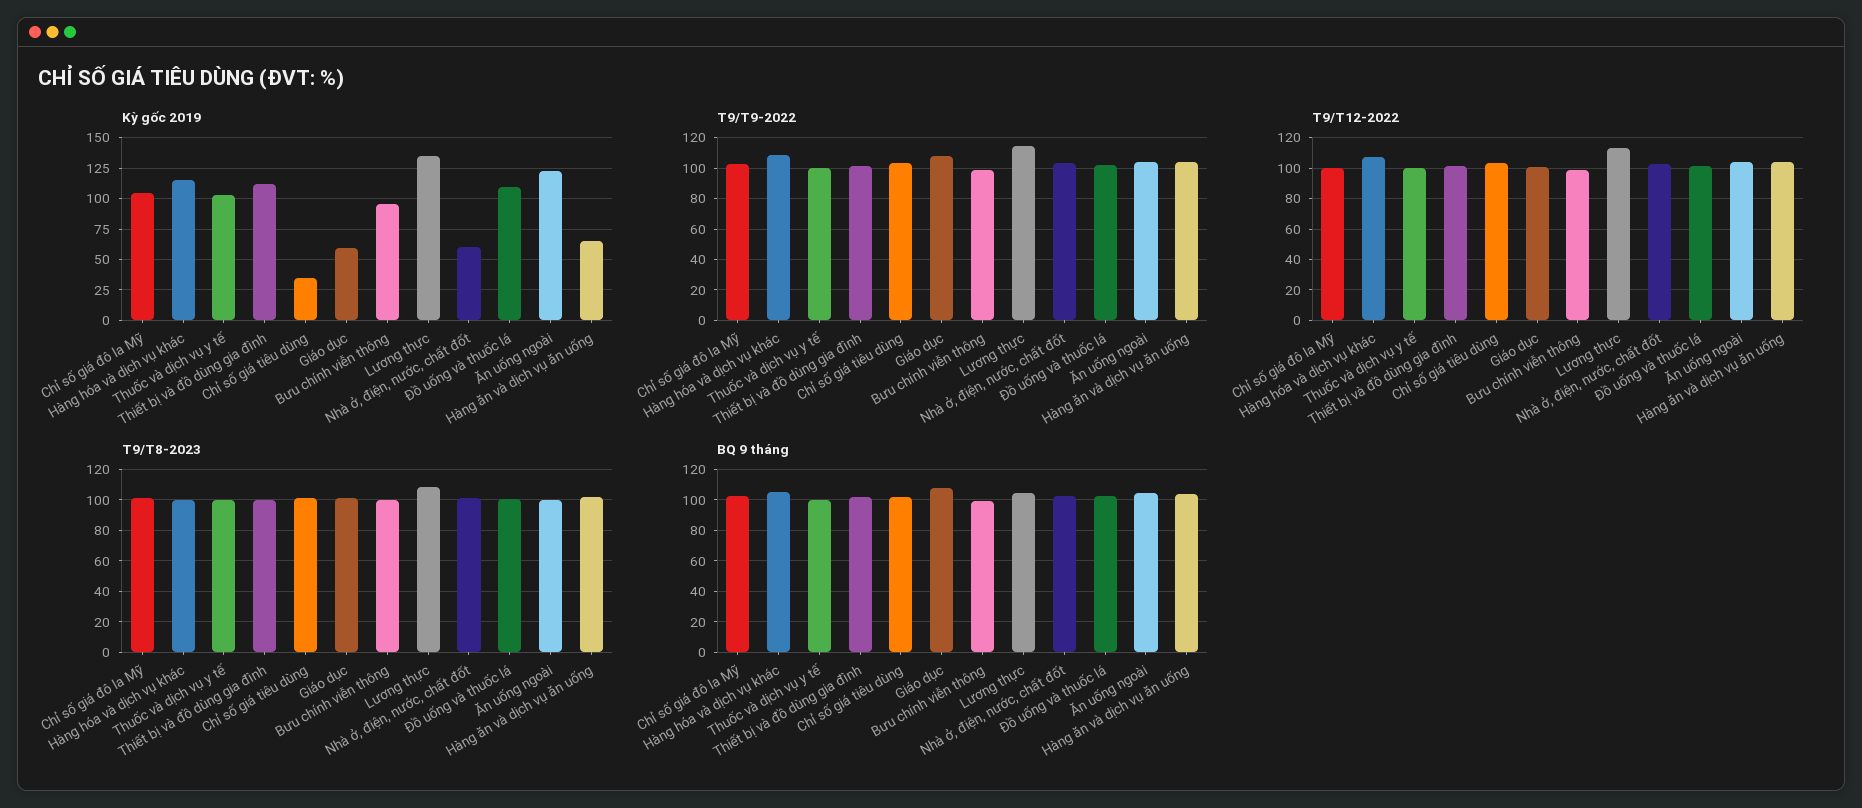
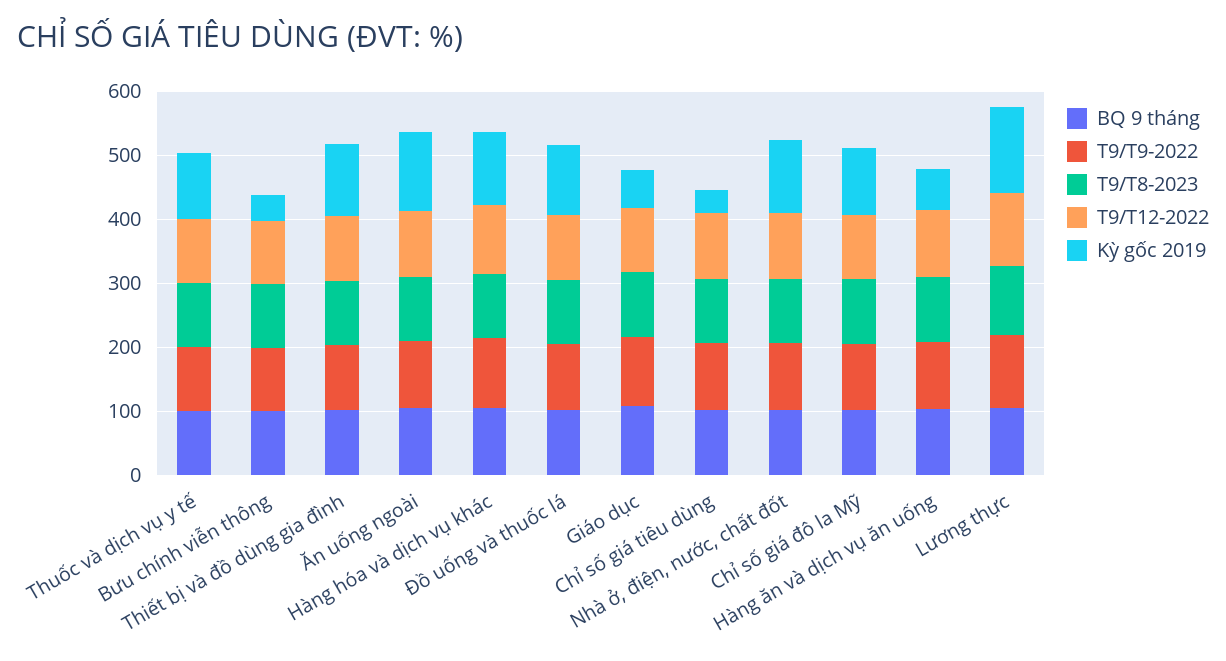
Kỳ gốc 2019, Bưu chính viễn thông: 95 -> 40
Kỳ gốc 2019, Nhà ở, điện, nước, chất đốt: 60 -> 120

